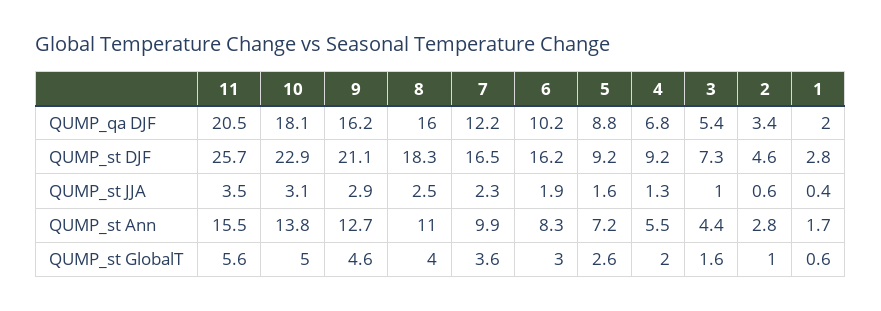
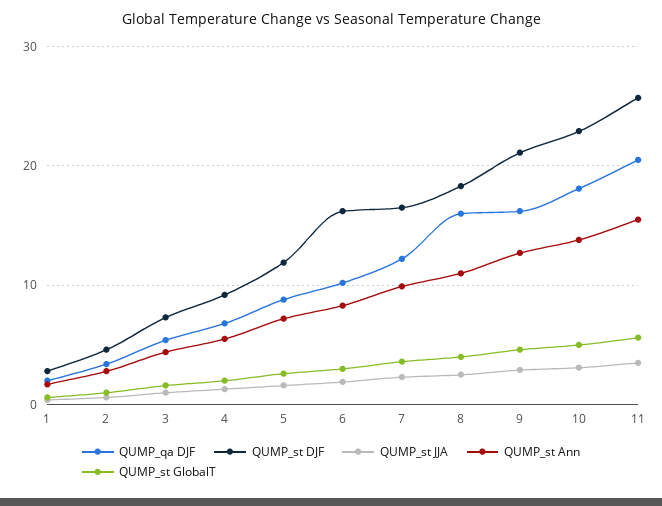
QUMP_st DJF, 5: 9.2 -> 12

